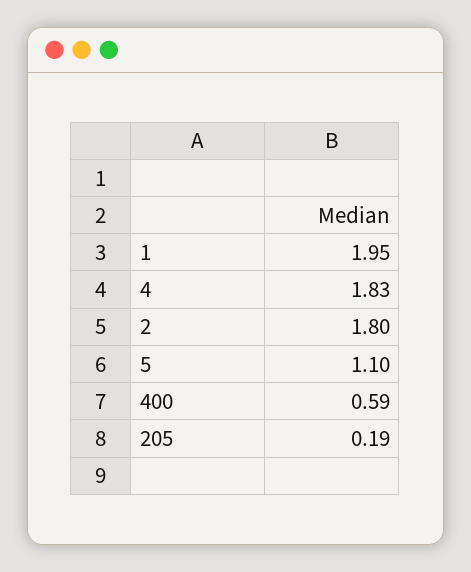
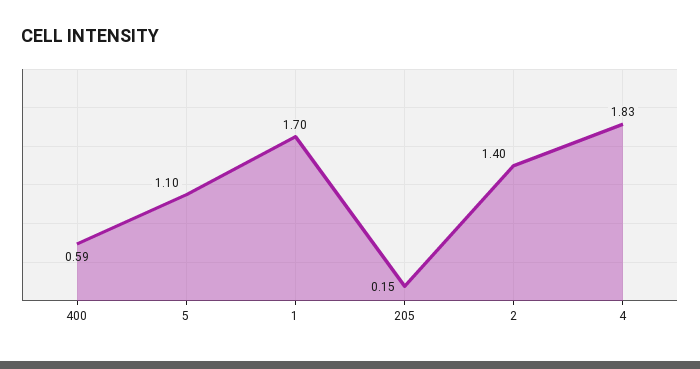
1: 1.95 -> 1.7
2: 1.8 -> 1.4
205: 0.19 -> 0.15

